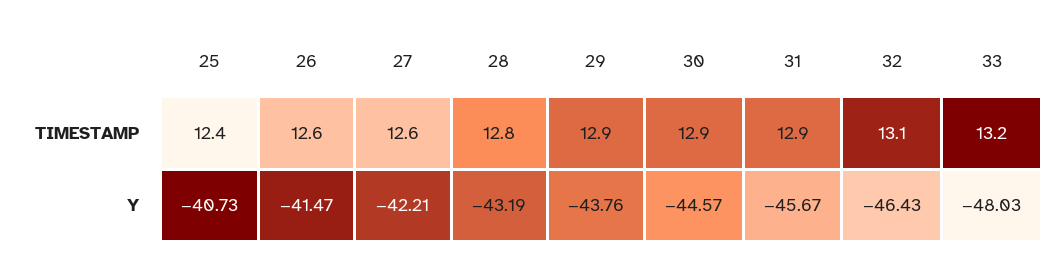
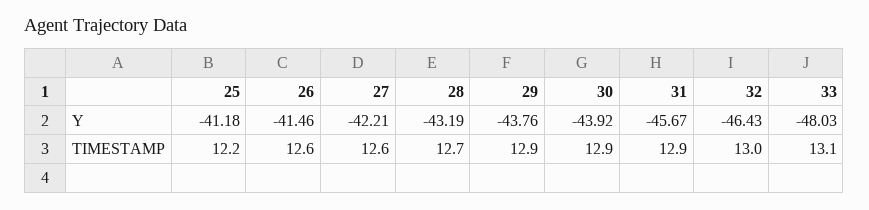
25, TIMESTAMP: 12.4 -> 12.2
28, TIMESTAMP: 12.8 -> 12.7
32, TIMESTAMP: 13.1 -> 13
33, TIMESTAMP: 13.2 -> 13.1
25, Y: -40.73 -> -41.18
26, Y: -41.47 -> -41.46
30, Y: -44.57 -> -43.92

